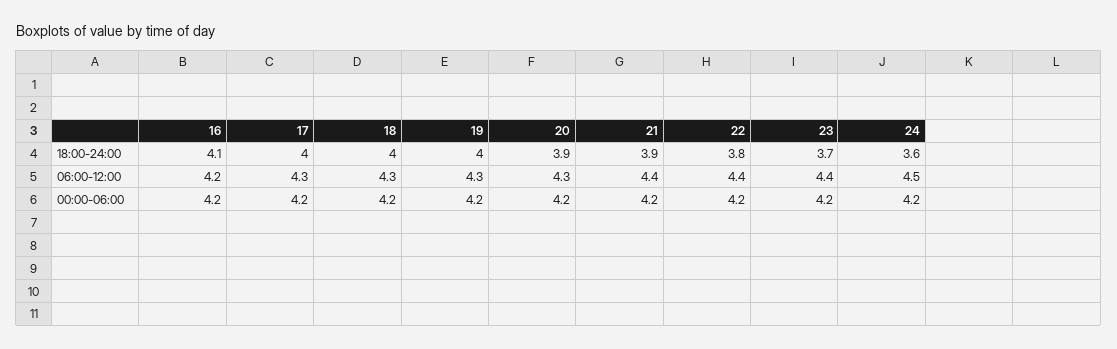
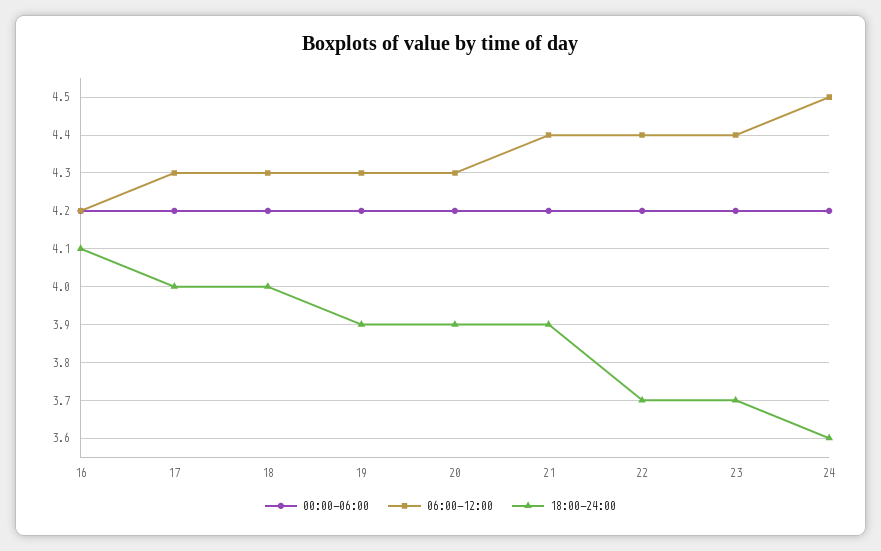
18:00-24:00, 19: 4 -> 3.9
18:00-24:00, 22: 3.8 -> 3.7

